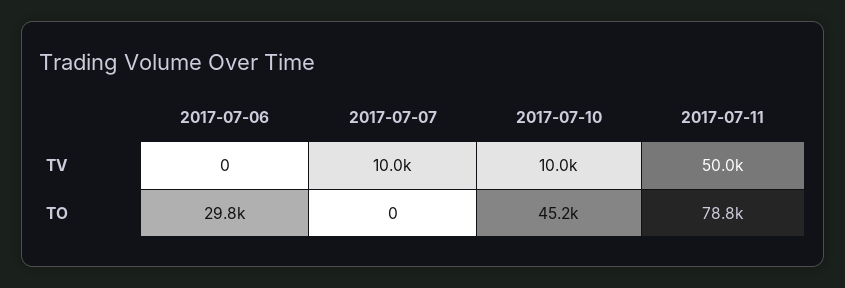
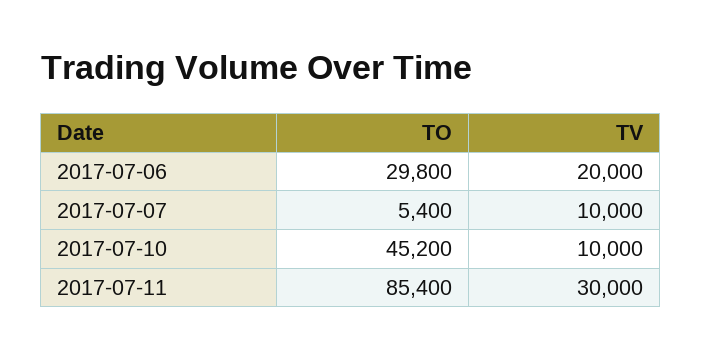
2017-07-06, TV: 0 -> 20000
2017-07-11, TV: 50000 -> 30000
2017-07-07, TO: 0 -> 5400
2017-07-11, TO: 78800 -> 85400

